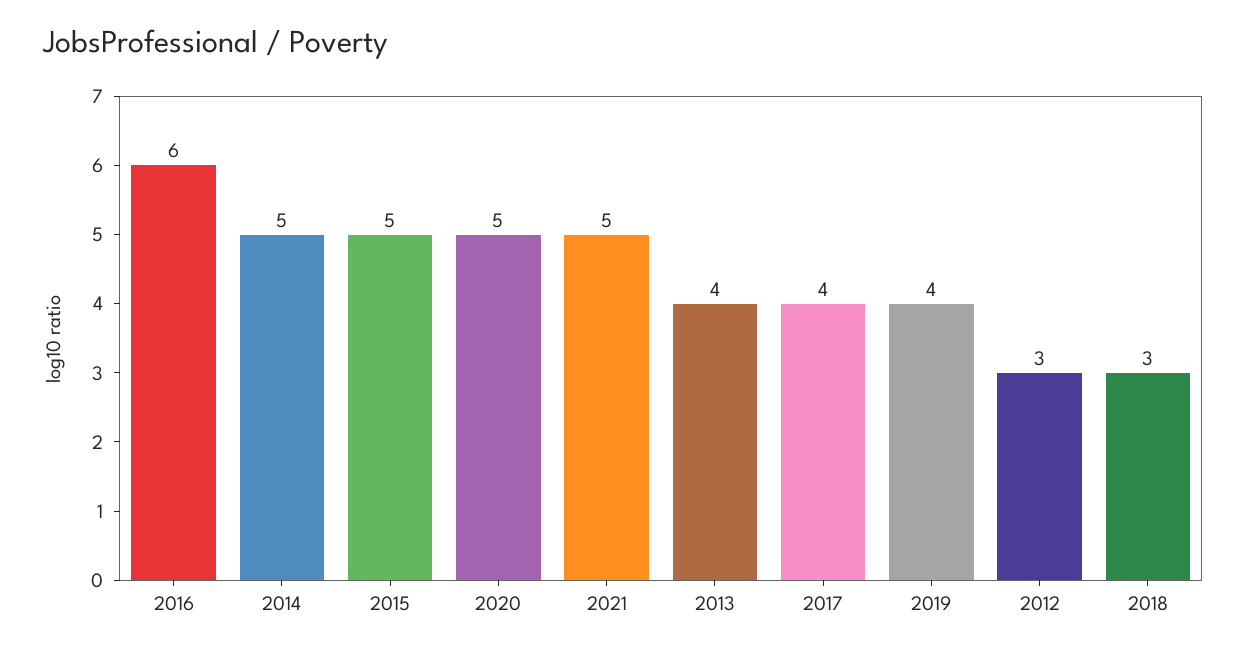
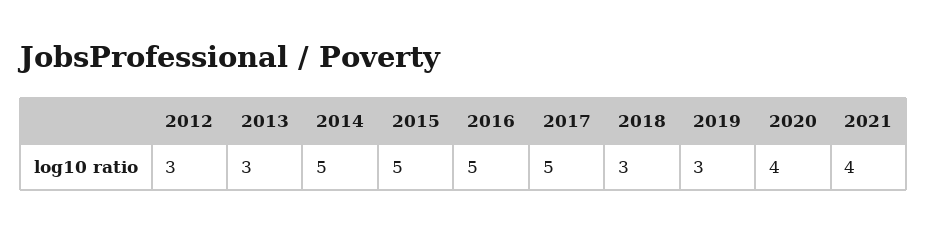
2016: 6 -> 5
2020: 5 -> 4
2021: 5 -> 4
2013: 4 -> 3
2017: 4 -> 5
2019: 4 -> 3

